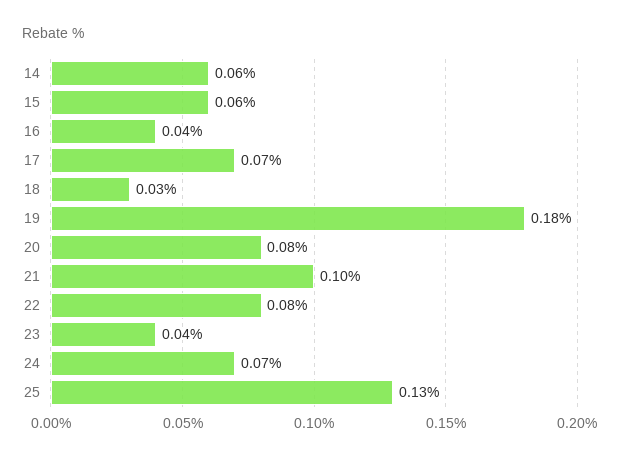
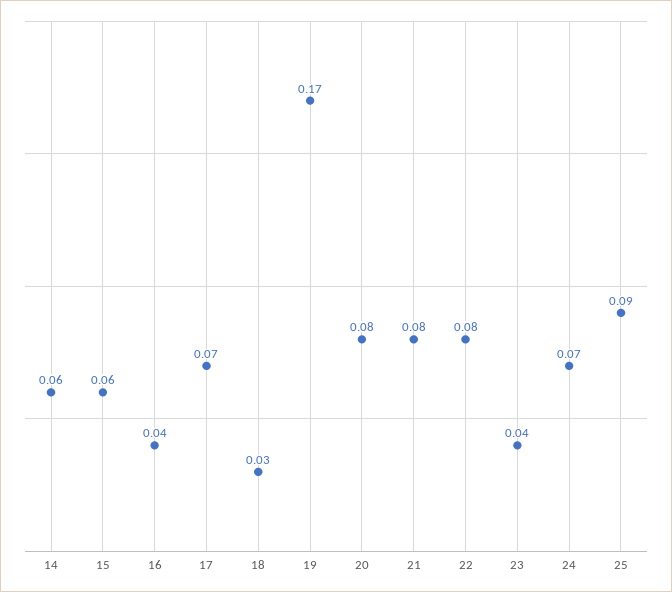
19: 0.18 -> 0.17
21: 0.1 -> 0.08
25: 0.13 -> 0.09

